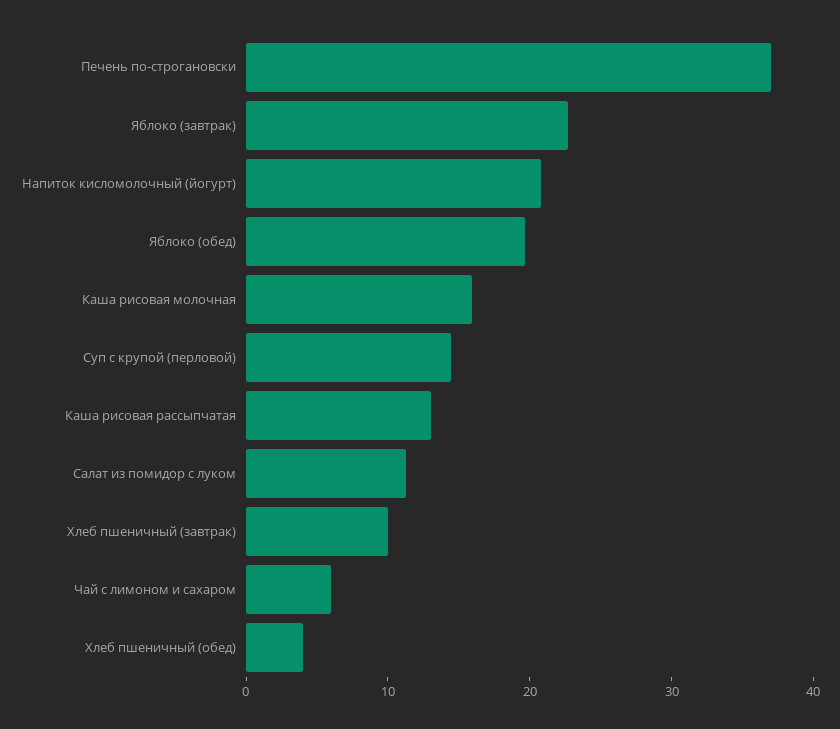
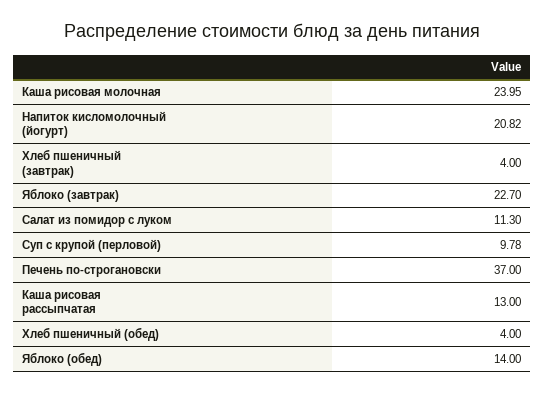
Яблоко (обед): 20 -> 14
Каша рисовая молочная: 16 -> 23.95
Суп с крупой (перловой): 14 -> 9.78
Хлеб пшеничный (завтрак): 10 -> 4
Чай с лимоном и сахаром: 6 -> none

